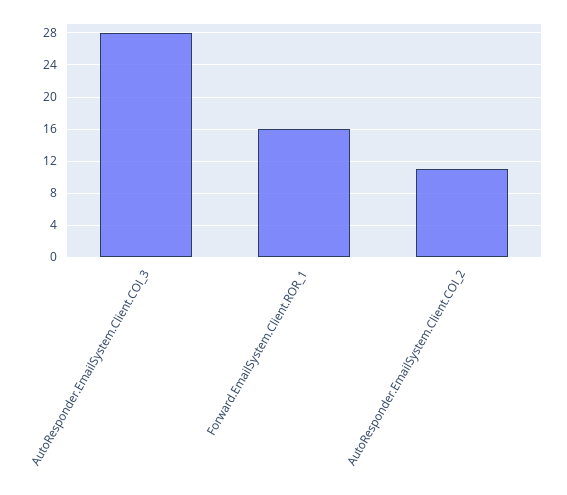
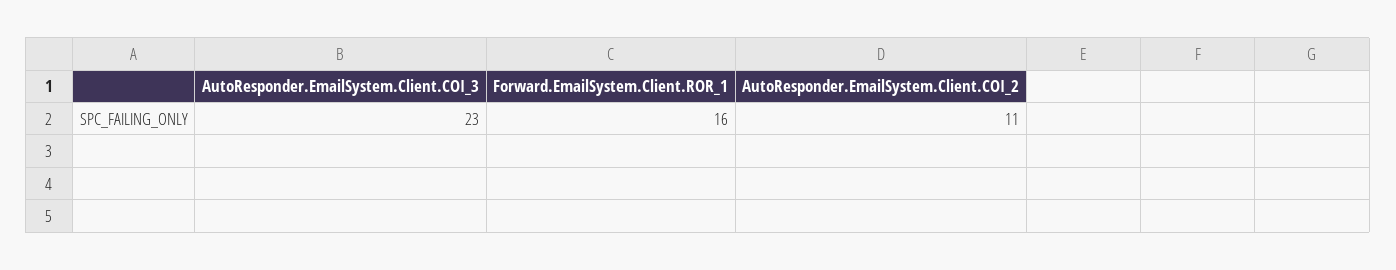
AutoResponder.EmailSystem.Client.COI_3: 28 -> 23

